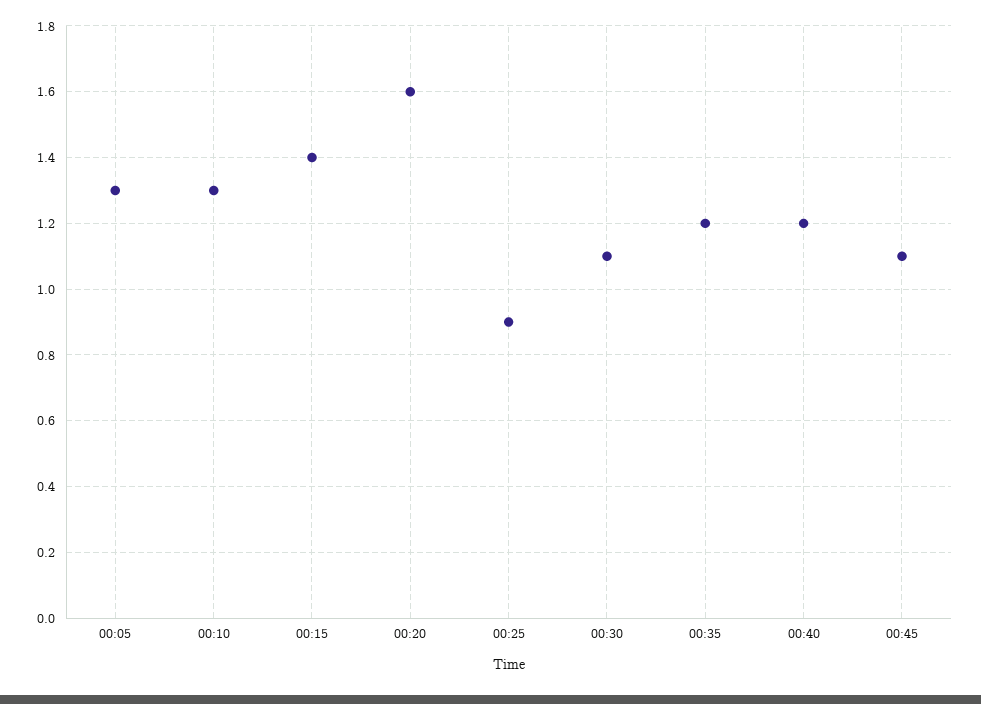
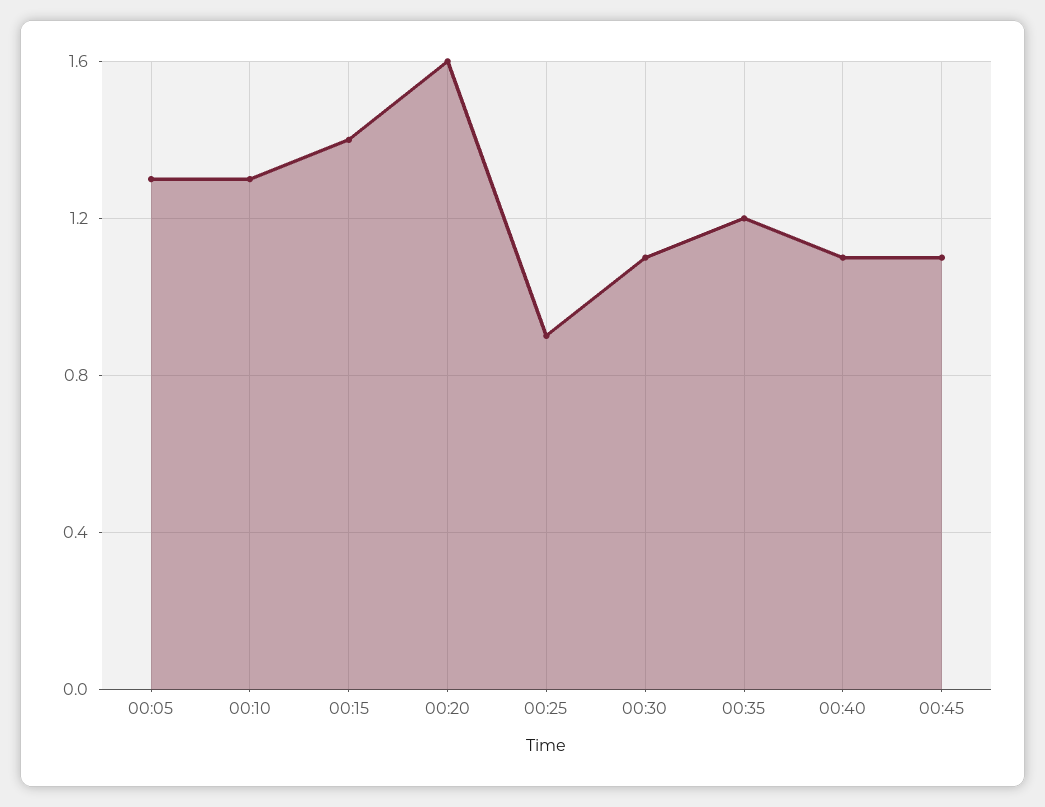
00:40: 1.2 -> 1.1

